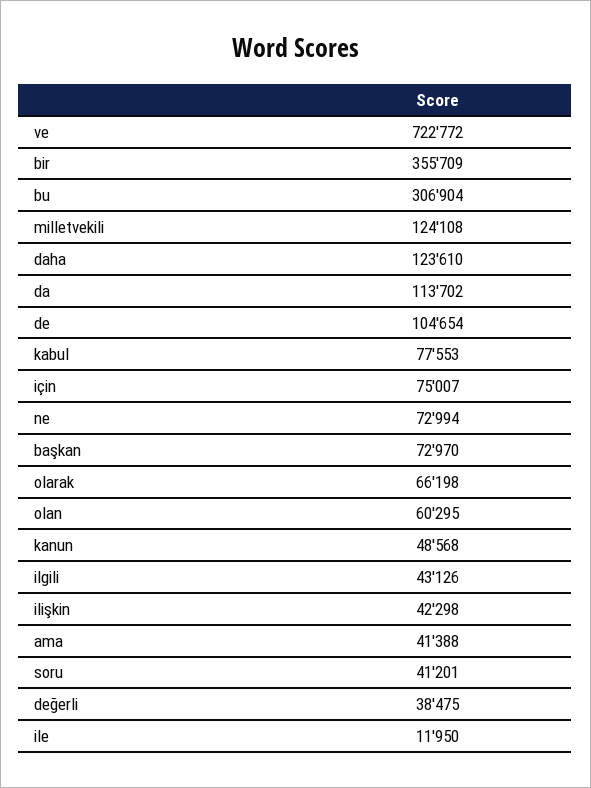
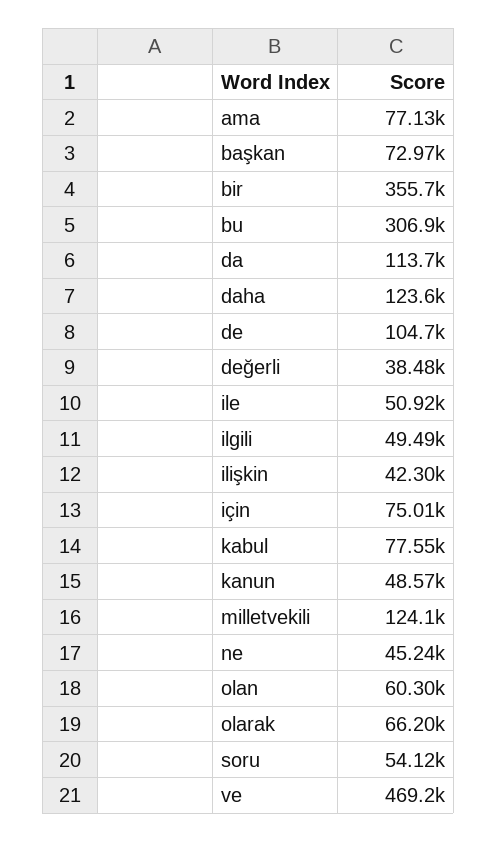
ve: 722772 -> 469200
ne: 72994 -> 45240
ilgili: 43126 -> 49490
ama: 41388 -> 77130
soru: 41201 -> 54120
ile: 11950 -> 50920

